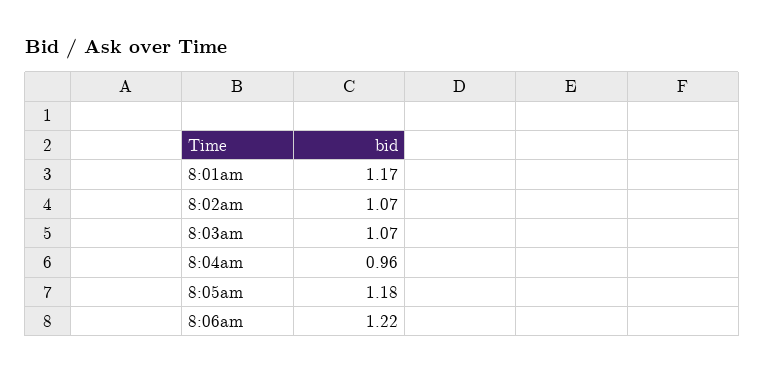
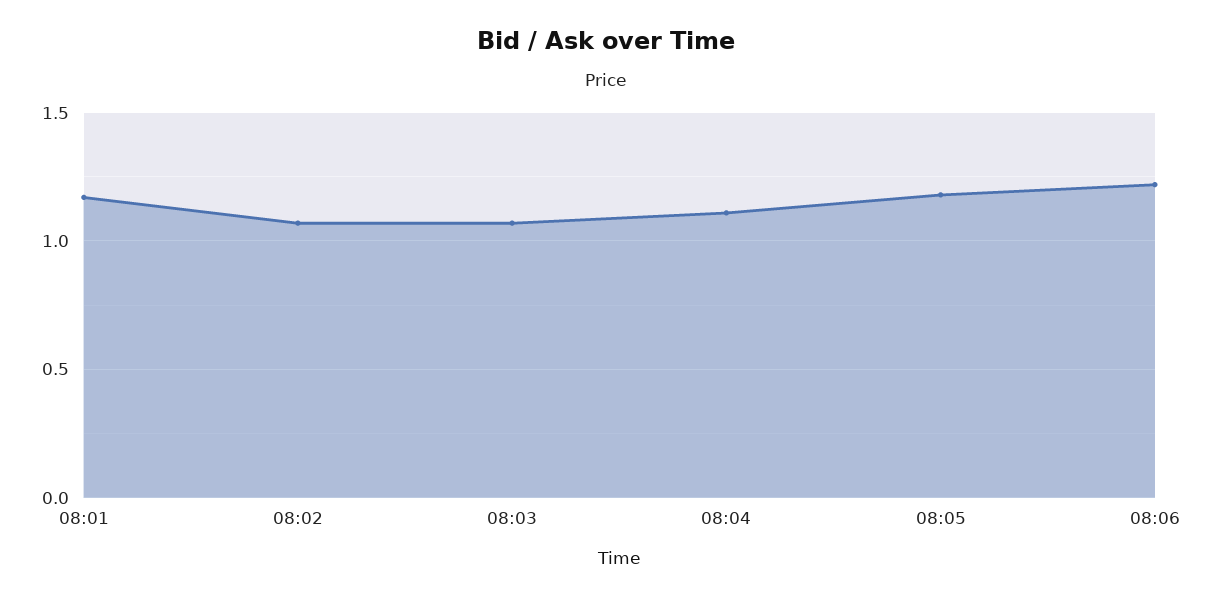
8:04am: 0.96 -> 1.1

